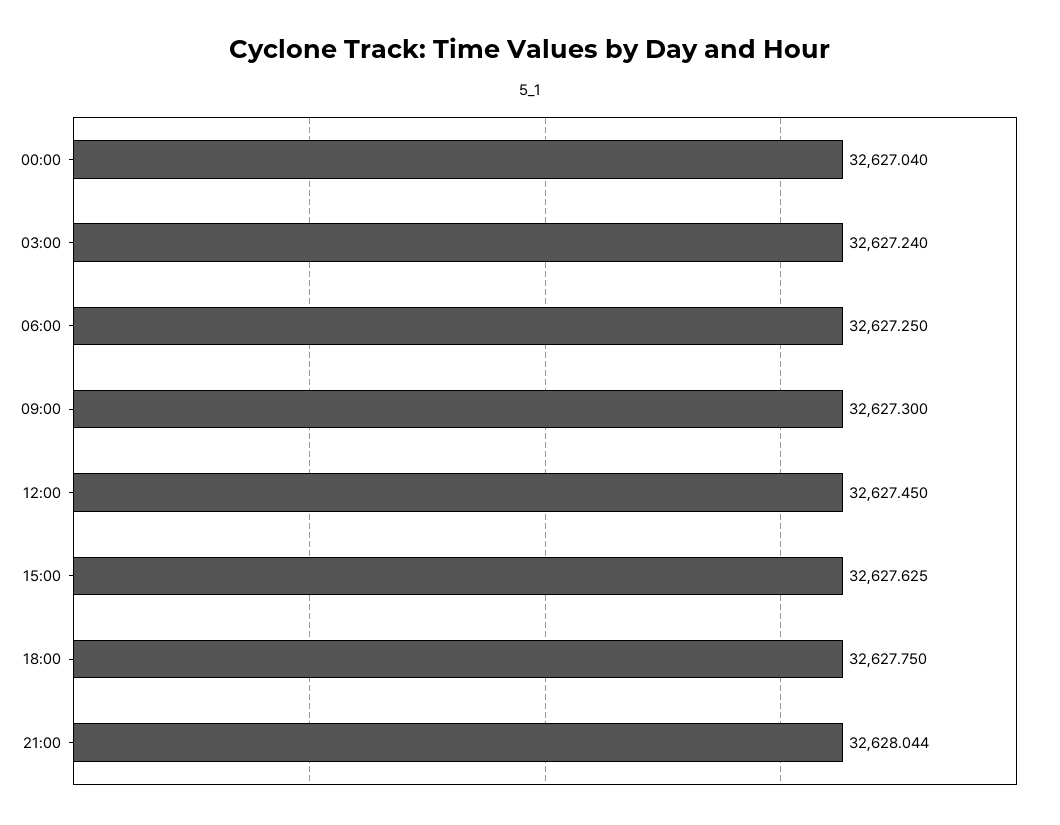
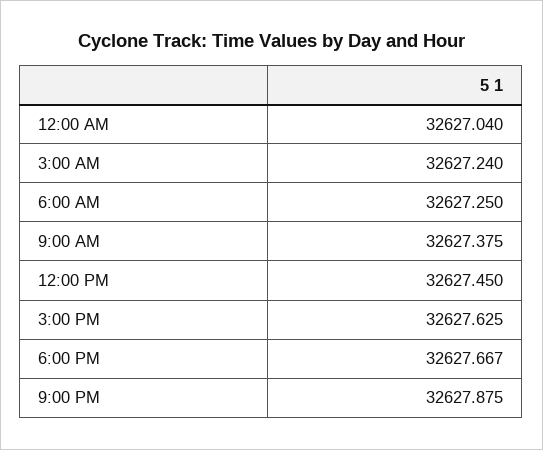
09:00: 32627.3 -> 32627.375
18:00: 32627.75 -> 32627.667
21:00: 32628.044 -> 32627.875

